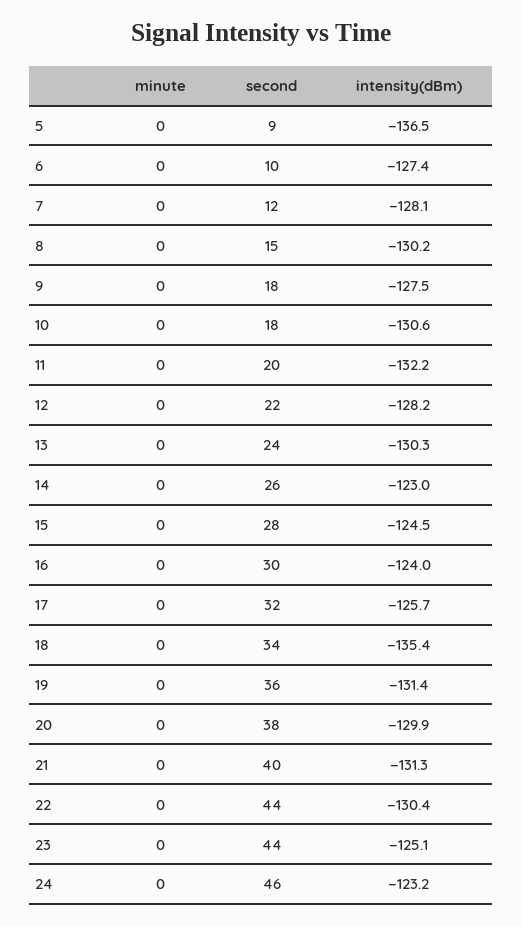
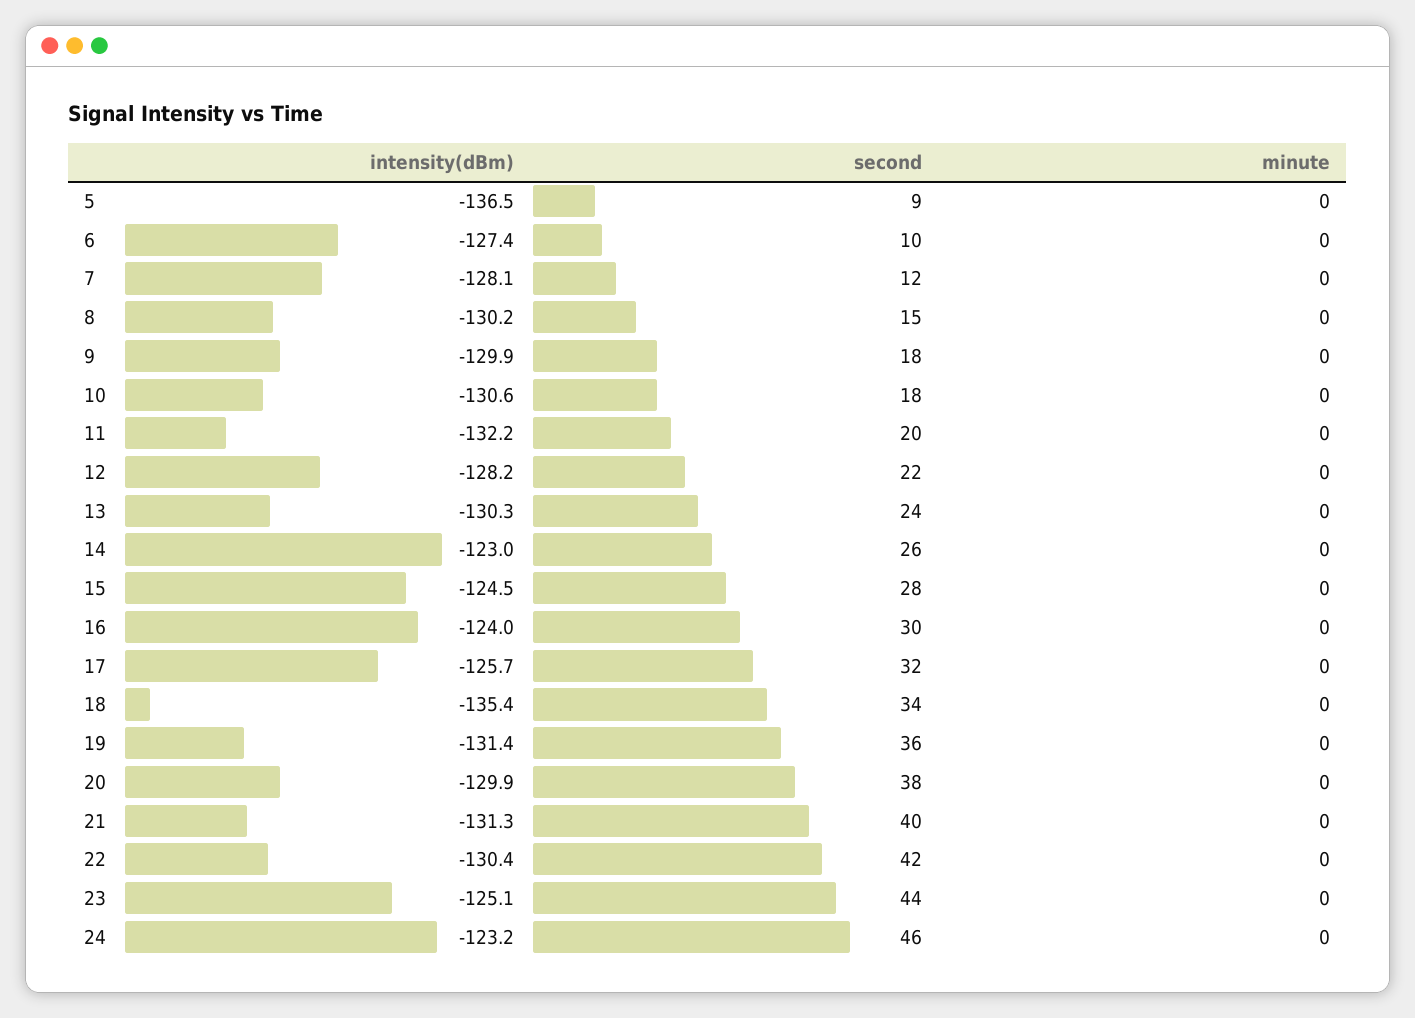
intensity(dBm), 9: -127.5 -> -129.9
second, 22: 44 -> 42

